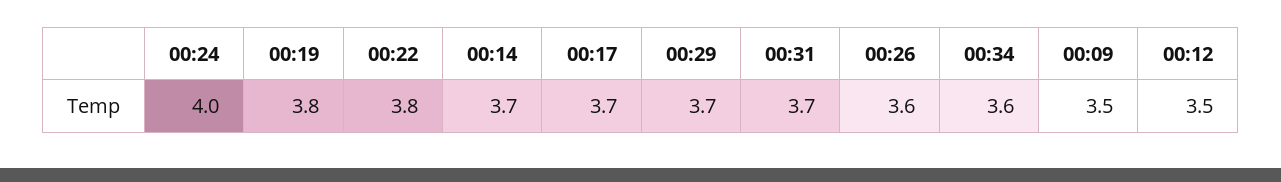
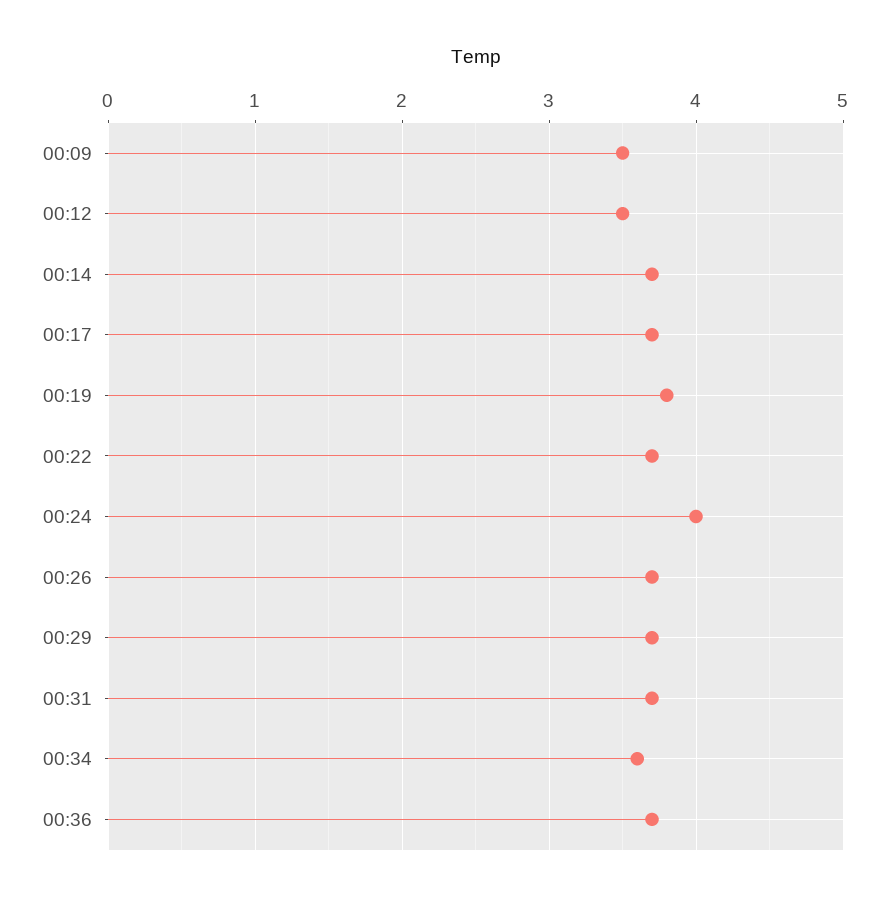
00:22: 3.8 -> 3.7
00:26: 3.6 -> 3.7
00:36: none -> 3.7

